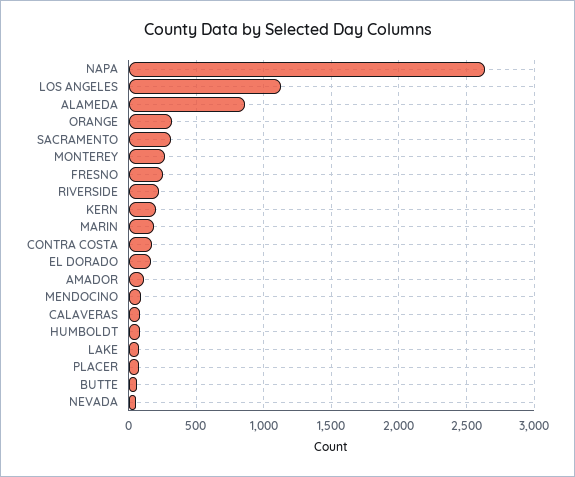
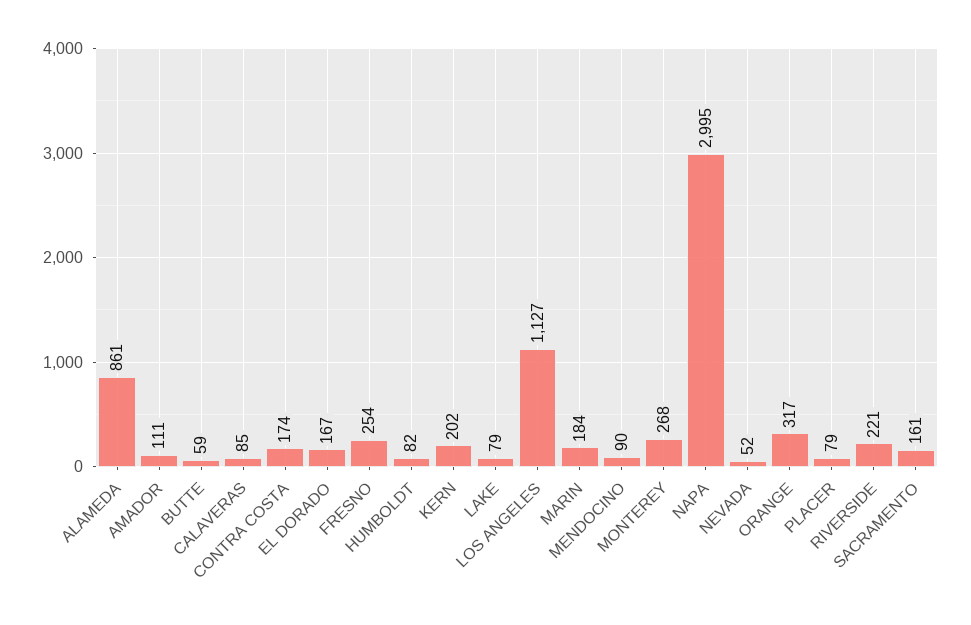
NAPA: 2650 -> 2995
SACRAMENTO: 300 -> 161

